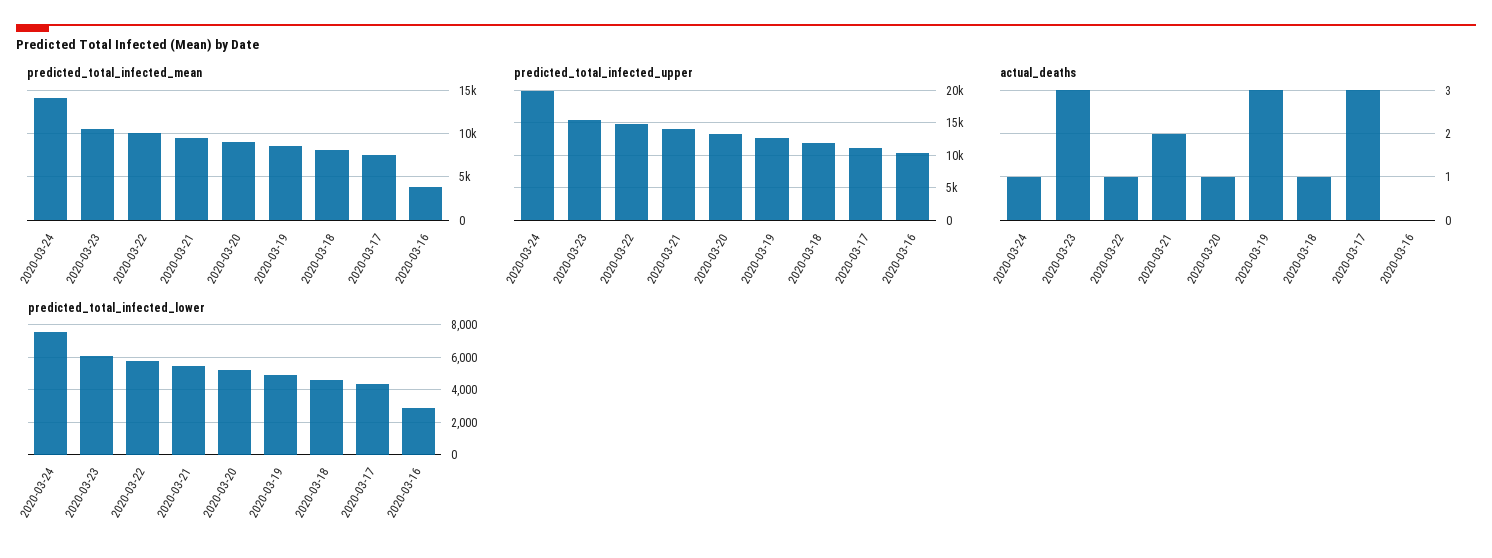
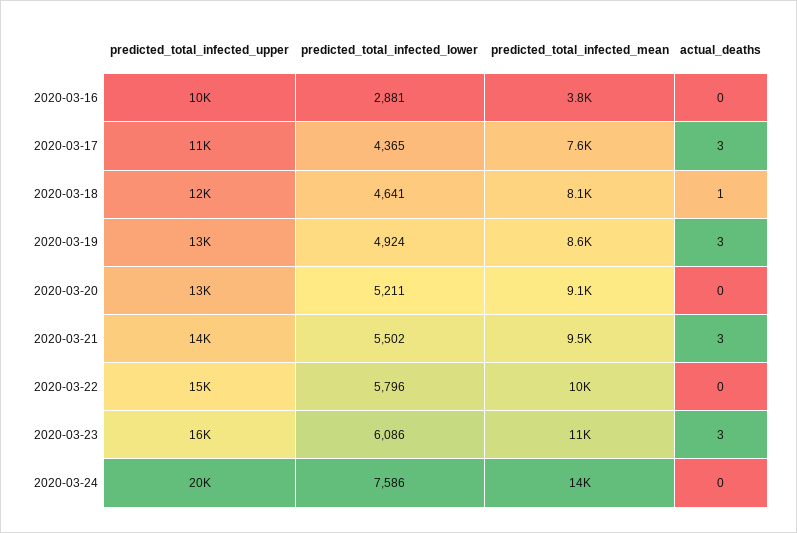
actual_deaths, 2020-03-24: 1 -> 0
actual_deaths, 2020-03-22: 1 -> 0
actual_deaths, 2020-03-21: 2 -> 3
actual_deaths, 2020-03-20: 1 -> 0

